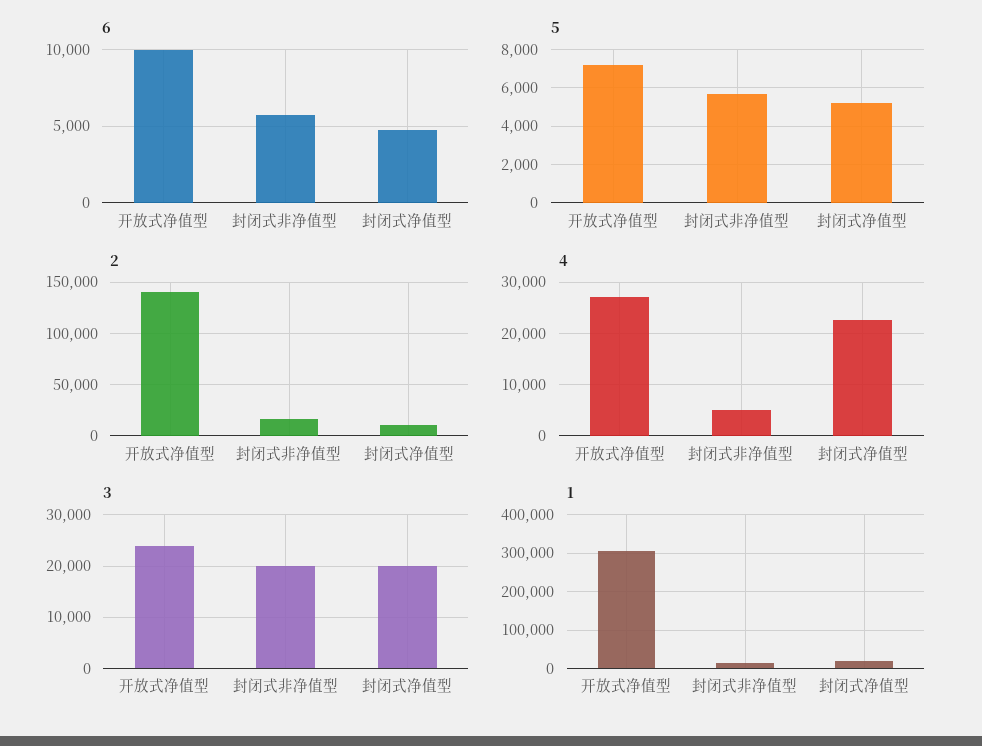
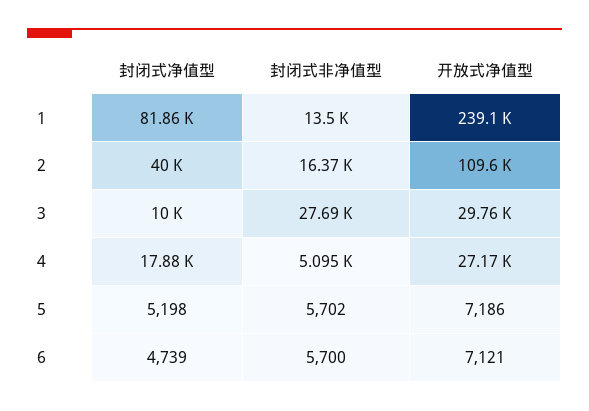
6, 开放式净值型: 10000 -> 7121
2, 开放式净值型: 140000 -> 109600
2, 封闭式净值型: 10000 -> 40000
4, 封闭式净值型: 22000 -> 17880
3, 开放式净值型: 24000 -> 29760
3, 封闭式非净值型: 20000 -> 27690
3, 封闭式净值型: 20000 -> 10000
1, 开放式净值型: 300000 -> 239100
1, 封闭式净值型: 20000 -> 81860

